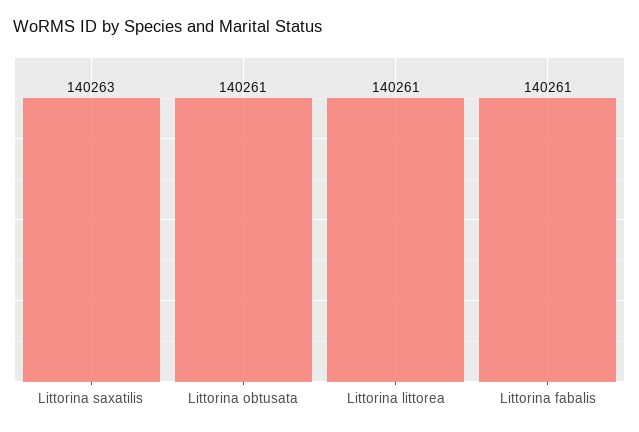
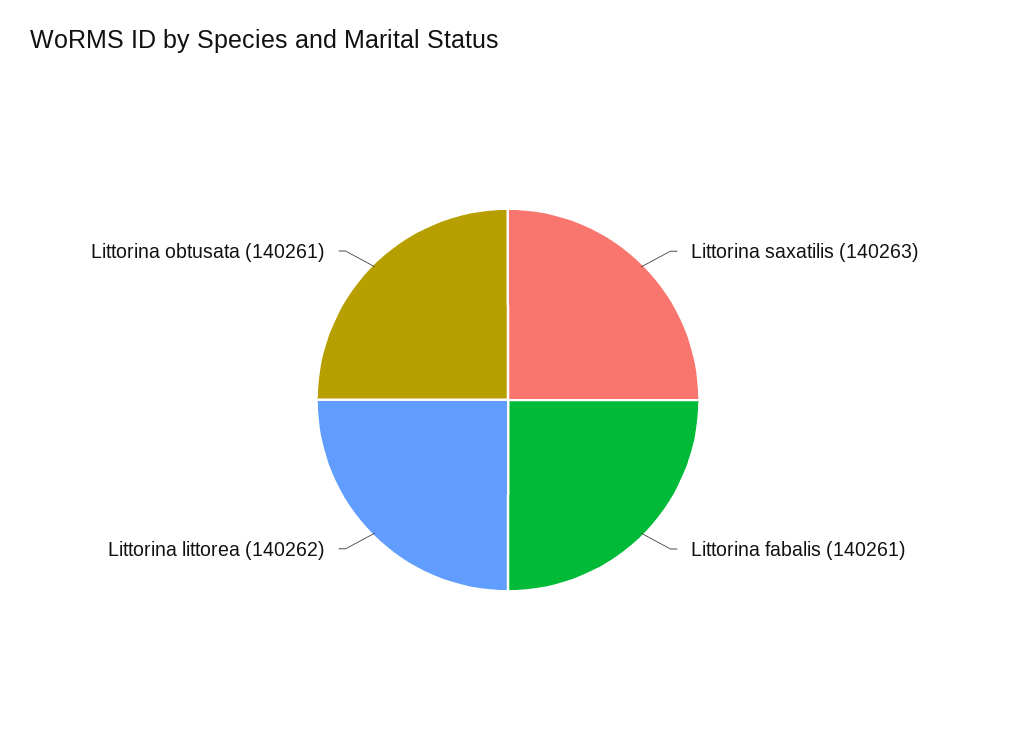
Littorina littorea: 140261 -> 140262

